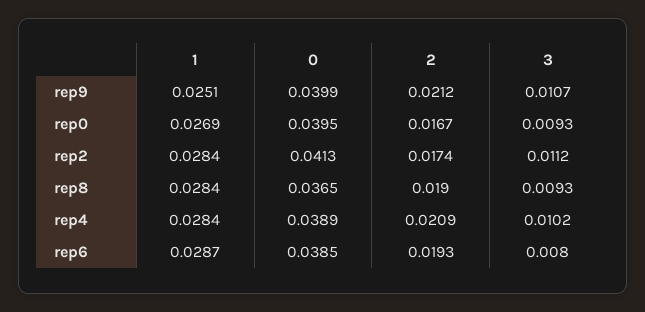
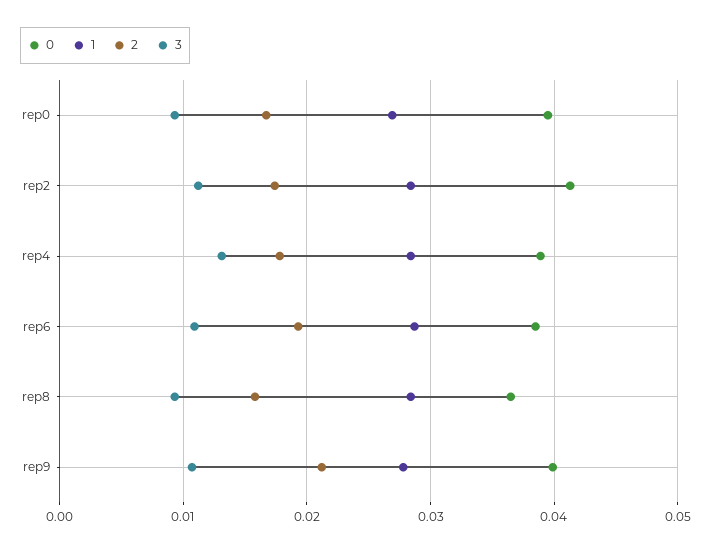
1, rep9: 0.0251 -> 0.028
2, rep8: 0.019 -> 0.016
2, rep4: 0.0209 -> 0.018
3, rep4: 0.0102 -> 0.013
3, rep6: 0.008 -> 0.011

